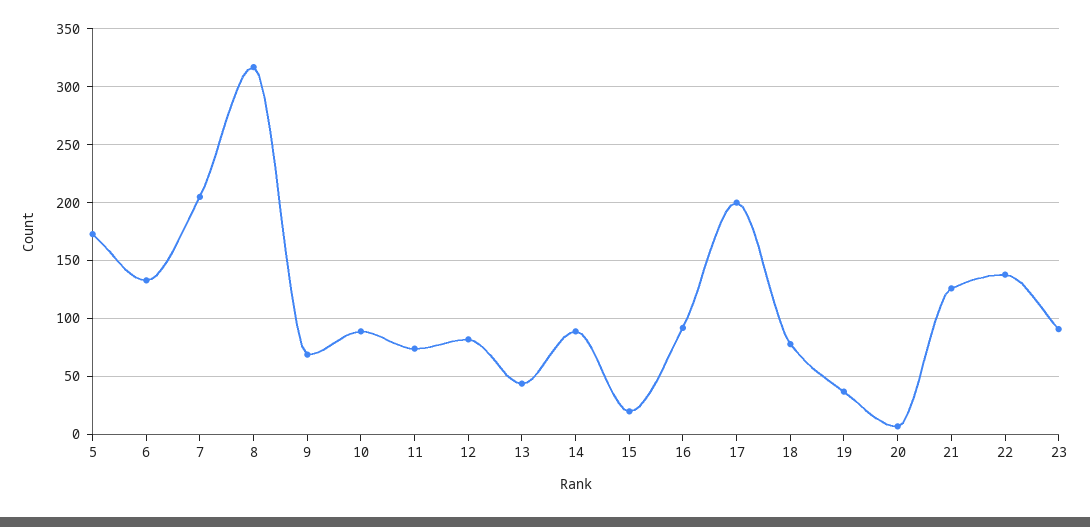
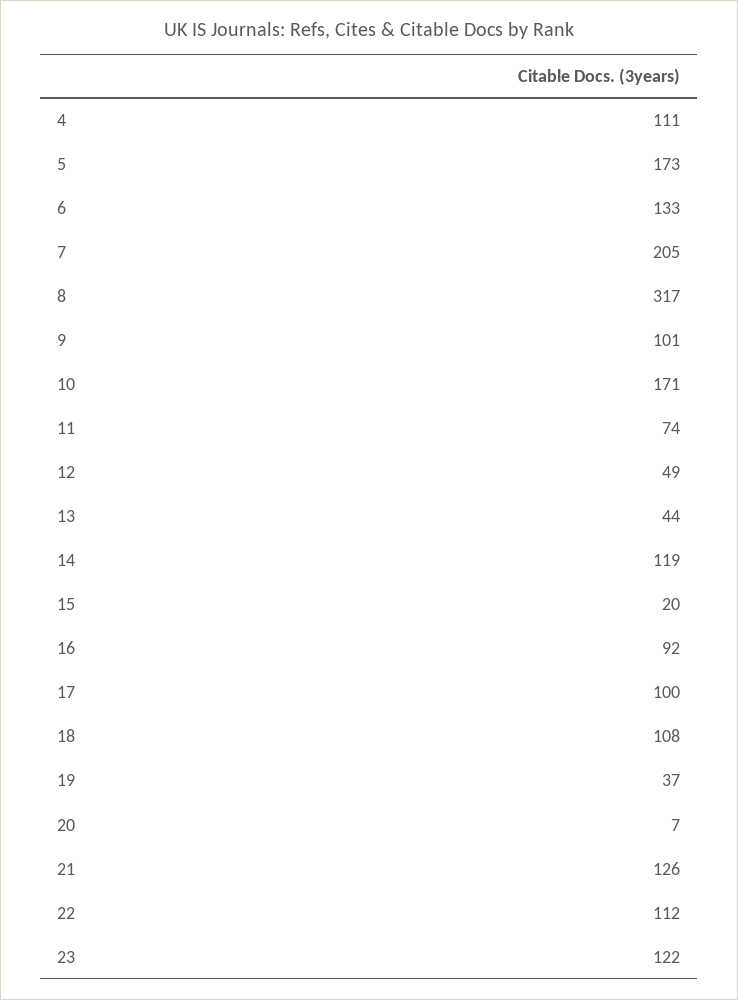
9: 70 -> 101
10: 90 -> 171
12: 80 -> 49
14: 90 -> 119
17: 200 -> 100
18: 80 -> 108
22: 140 -> 112
23: 90 -> 122
4: none -> 111

